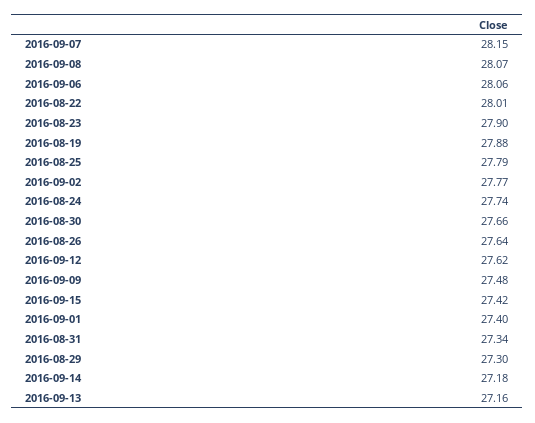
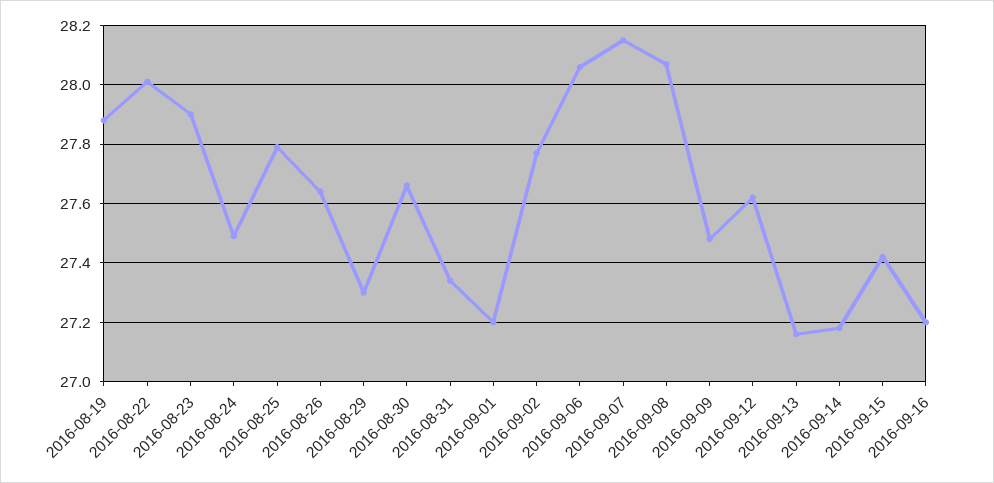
2016-08-24: 27.74 -> 27.5
2016-09-01: 27.4 -> 27.2
2016-09-16: none -> 27.2

